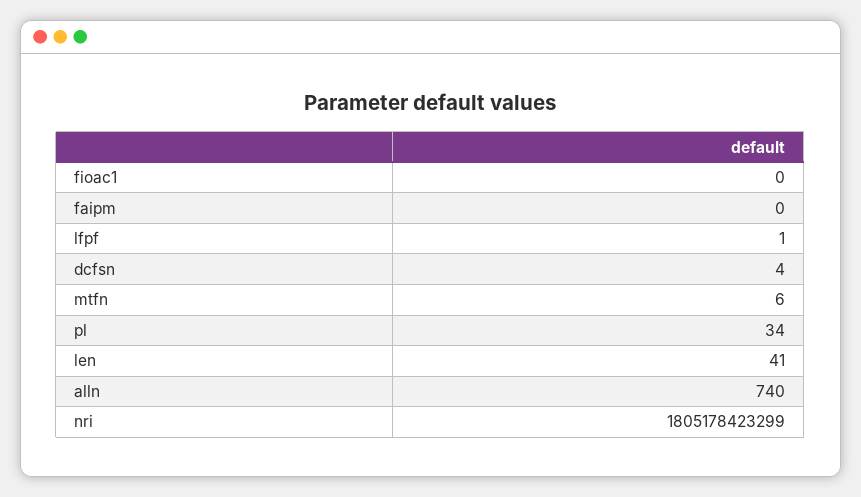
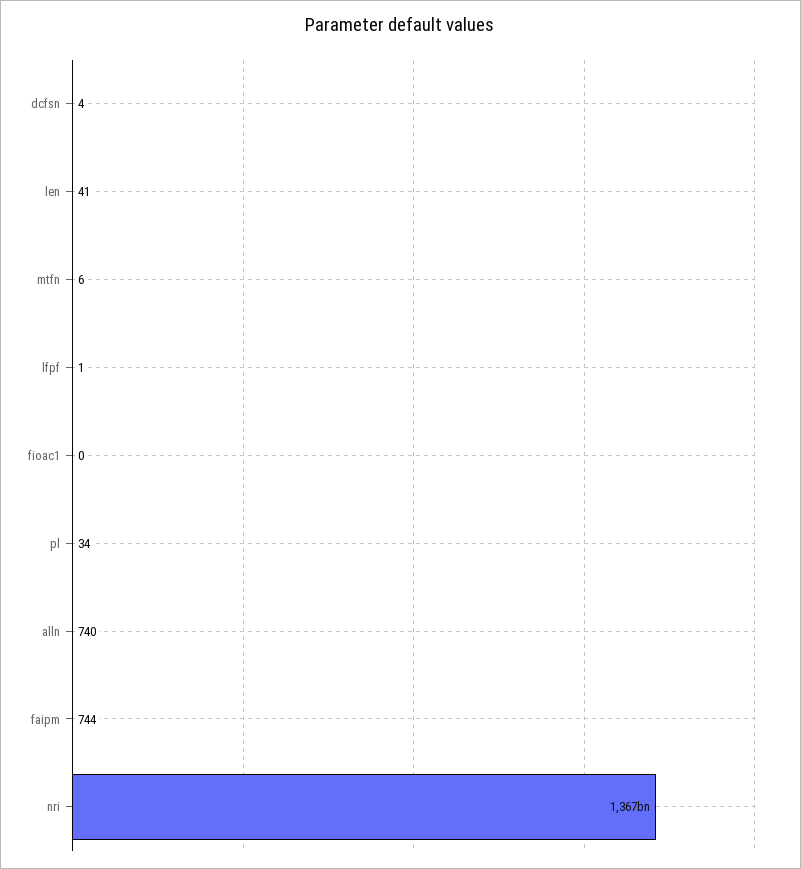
faipm: 0 -> 744
nri: 1805178423299 -> 1367000000000

